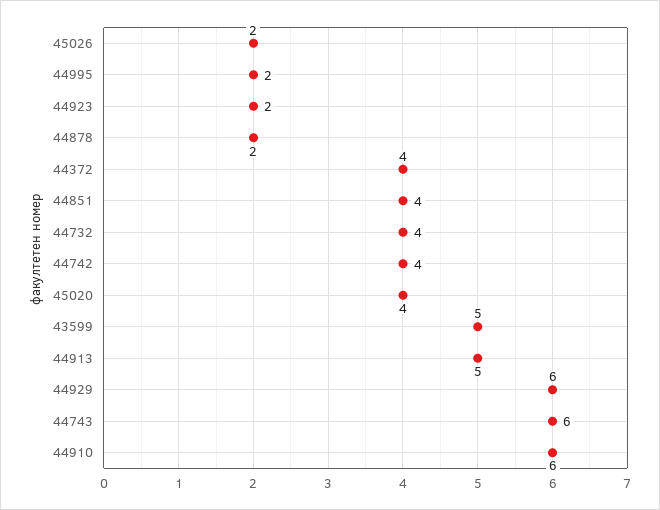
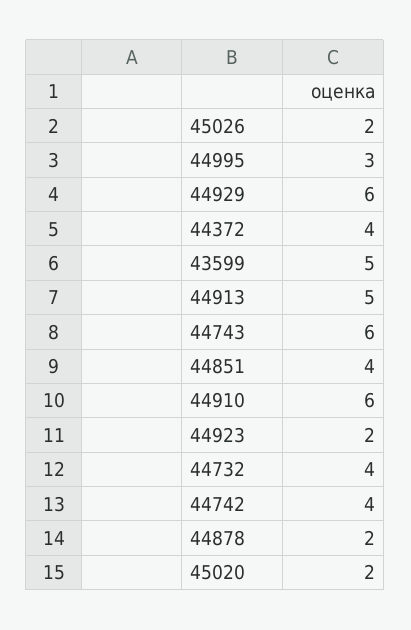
44995: 2 -> 3
45020: 4 -> 2

